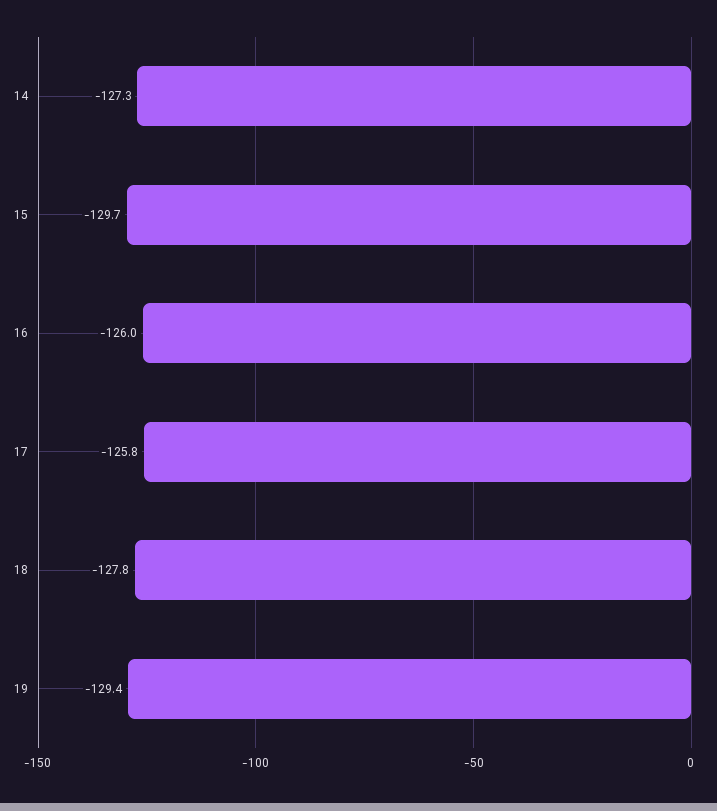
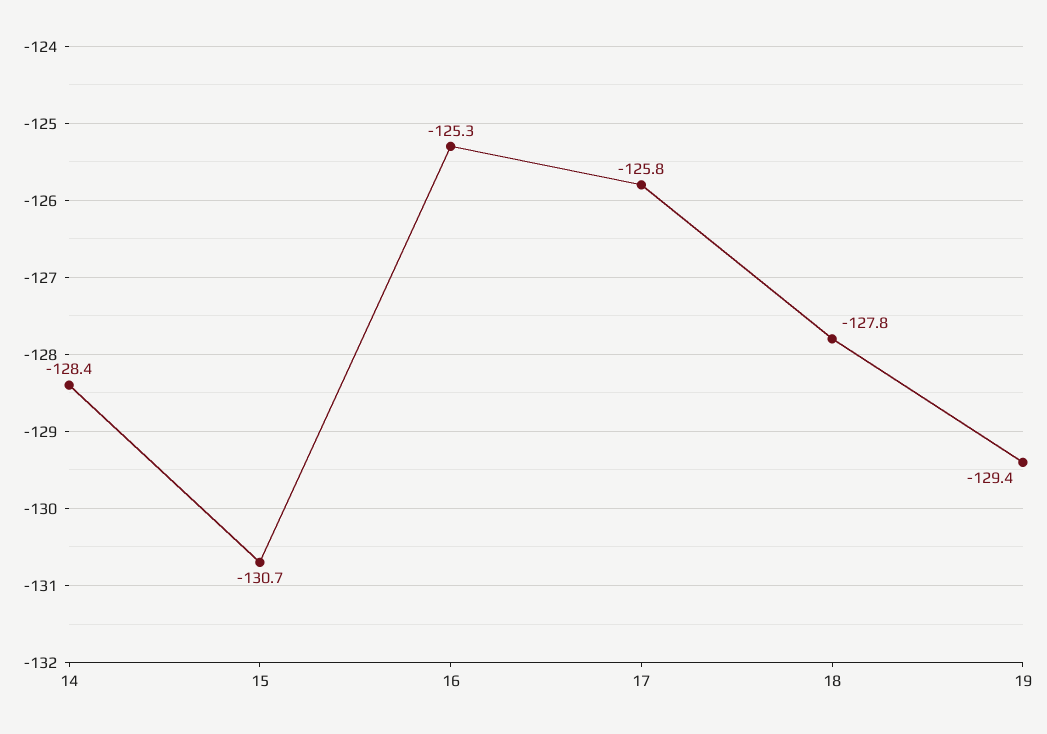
14: -127.3 -> -128.4
15: -129.7 -> -130.7
16: -126 -> -125.3

